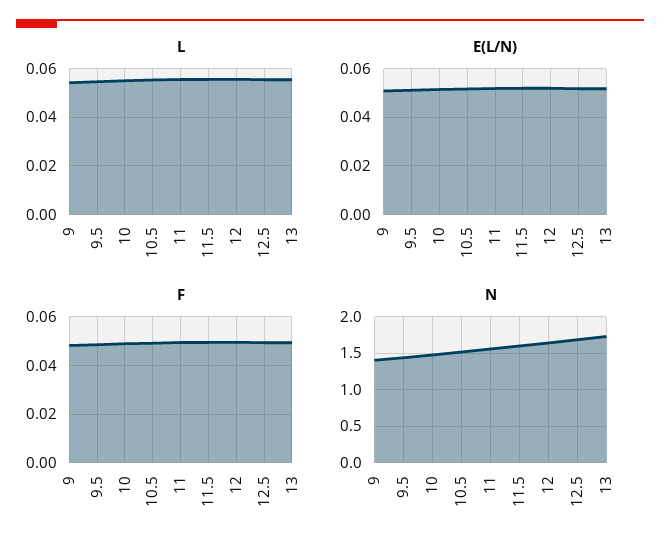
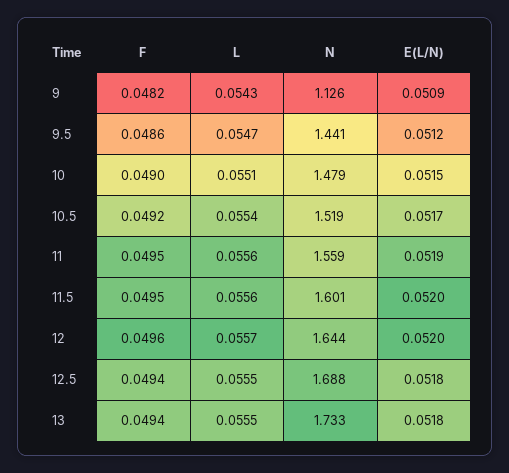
N, 9: 1.4 -> 1.126

